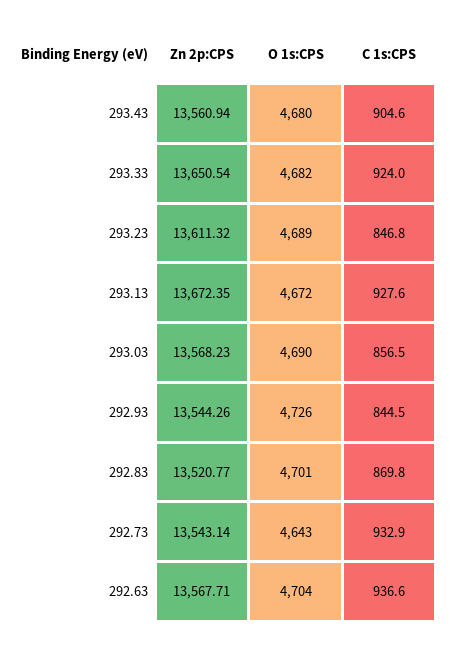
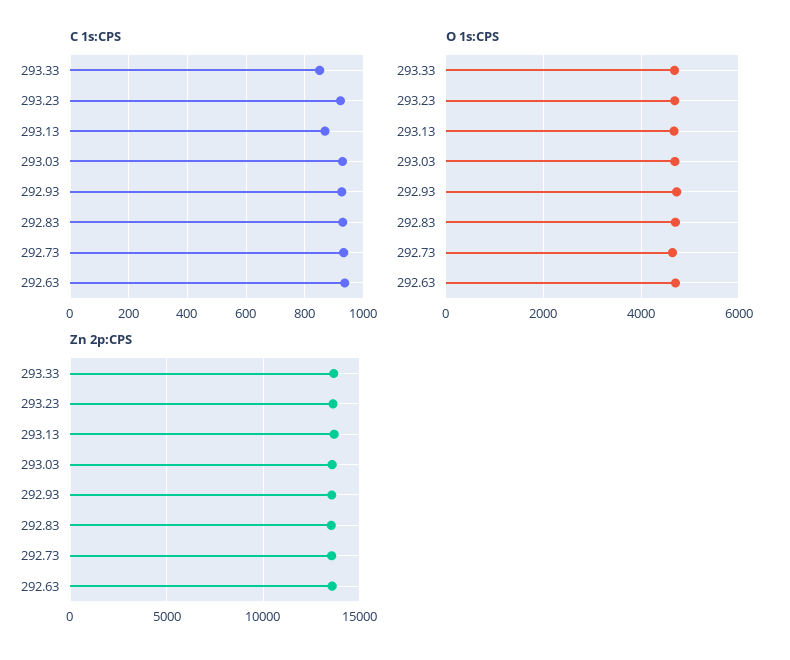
Zn 2p:CPS, 293.43: 13560.94 -> none
O 1s:CPS, 293.43: 4680 -> none
C 1s:CPS, 293.43: 904.6 -> none
C 1s:CPS, 293.33: 924 -> 850
C 1s:CPS, 293.23: 846.8 -> 925
C 1s:CPS, 293.13: 927.6 -> 875
C 1s:CPS, 293.03: 856.5 -> 925
C 1s:CPS, 292.93: 844.5 -> 925
C 1s:CPS, 292.83: 869.8 -> 925

